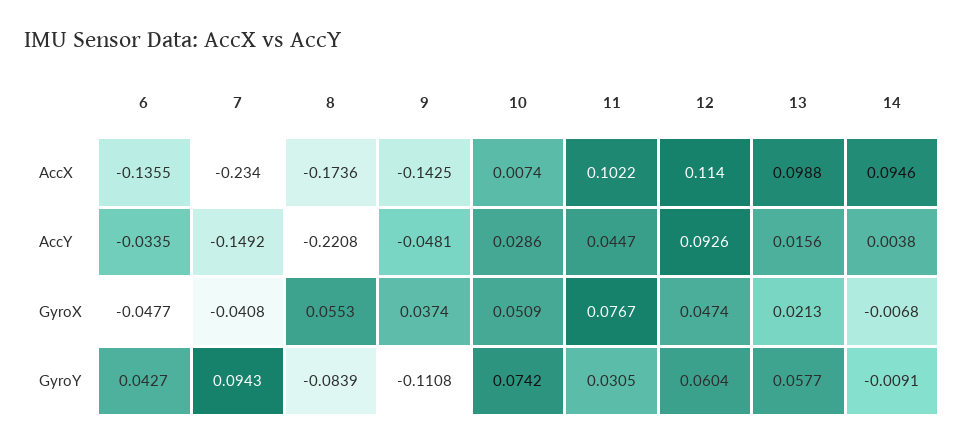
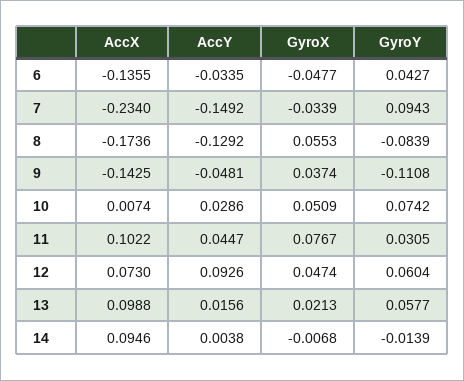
12, AccX: 0.114 -> 0.073
8, AccY: -0.2208 -> -0.1292
7, GyroX: -0.0408 -> -0.0339
14, GyroY: -0.0091 -> -0.0139

